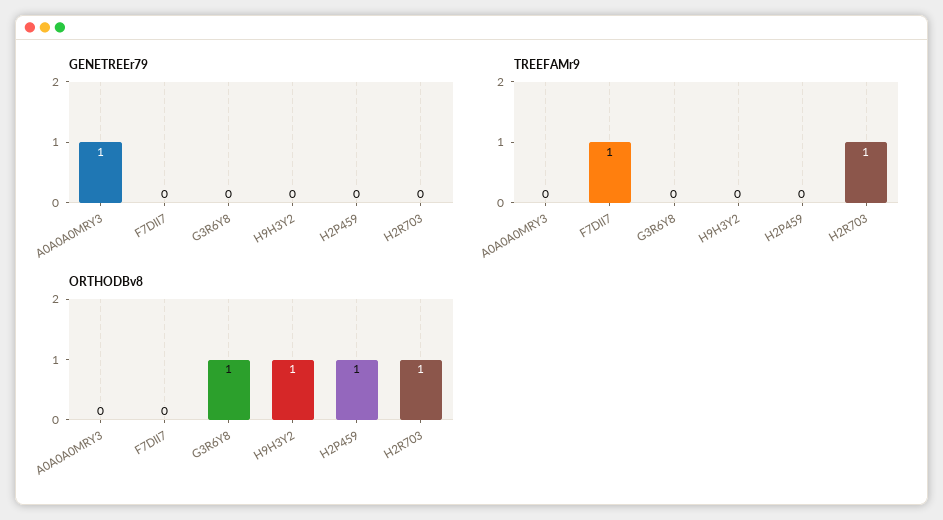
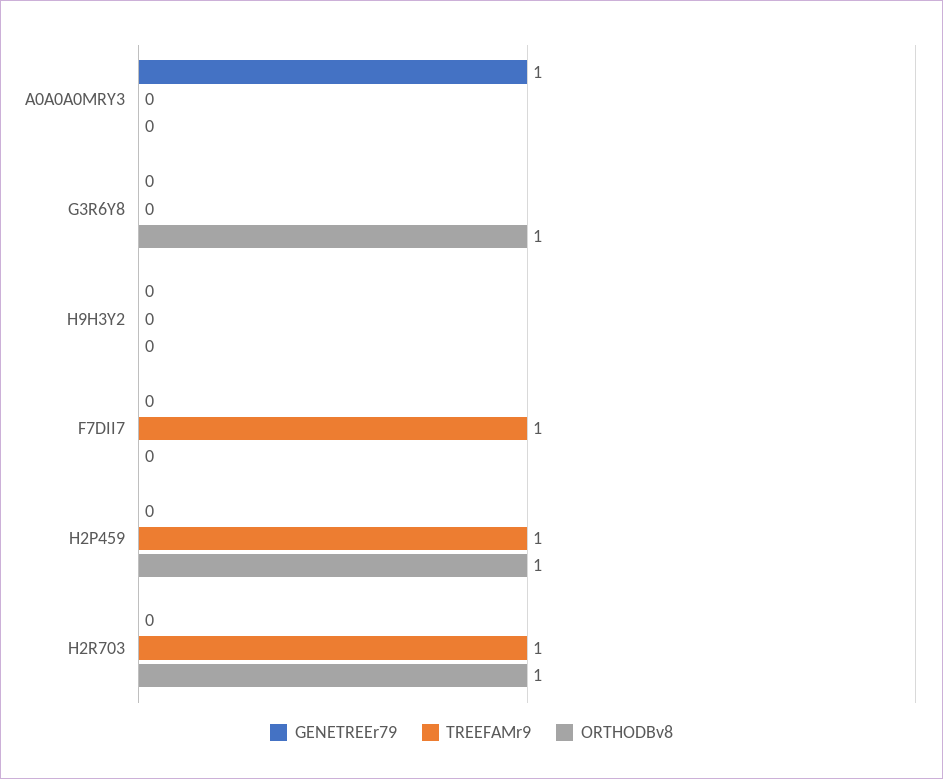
TREEFAMr9, H2P459: 0 -> 1
ORTHODBv8, H9H3Y2: 1 -> 0

